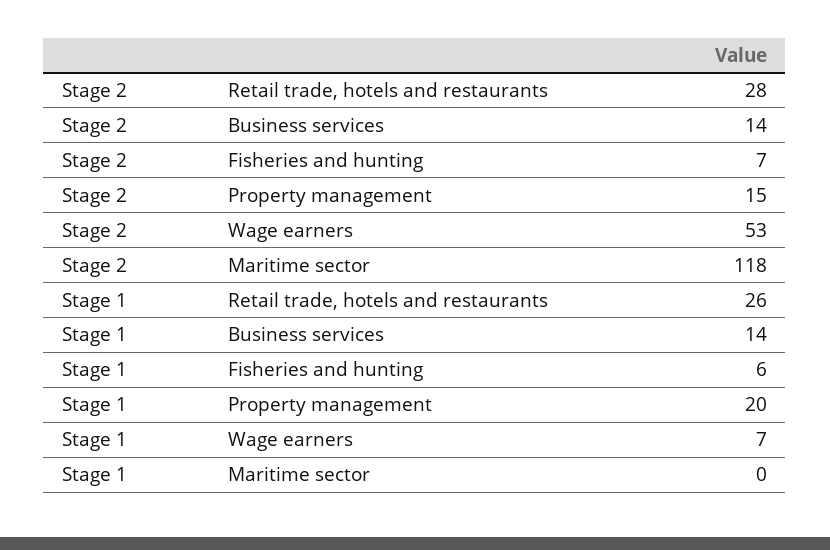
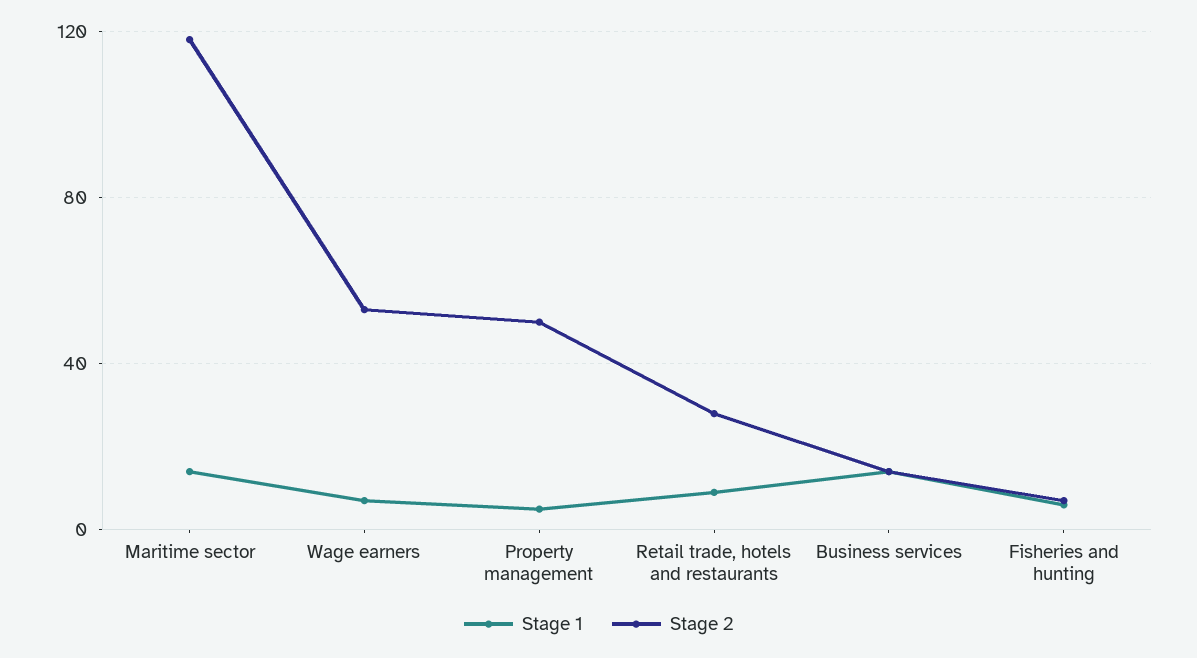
Stage 2, Property management: 15 -> 50
Stage 1, Retail trade, hotels and restaurants: 26 -> 10
Stage 1, Property management: 20 -> 5
Stage 1, Maritime sector: 0 -> 15

